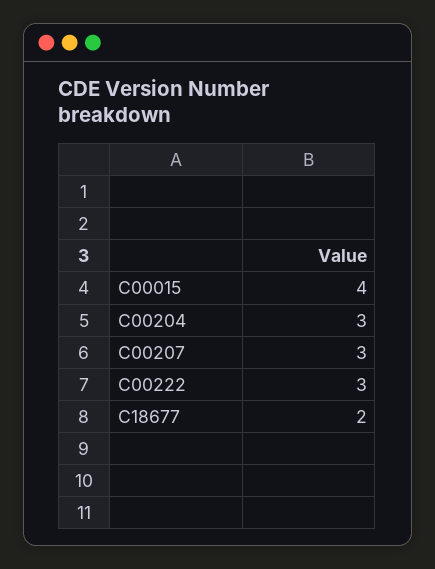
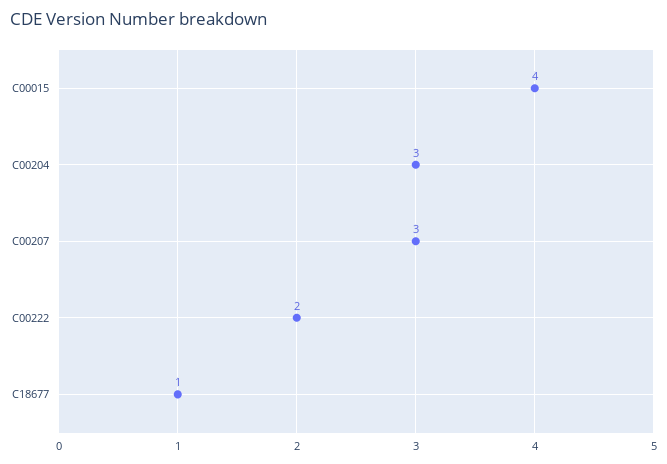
C00222: 3 -> 2
C18677: 2 -> 1

